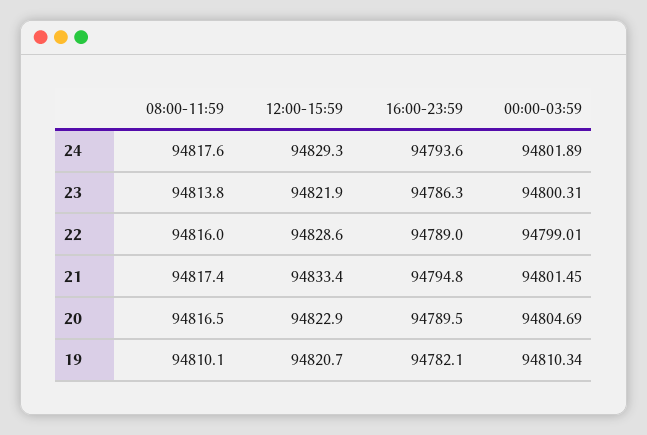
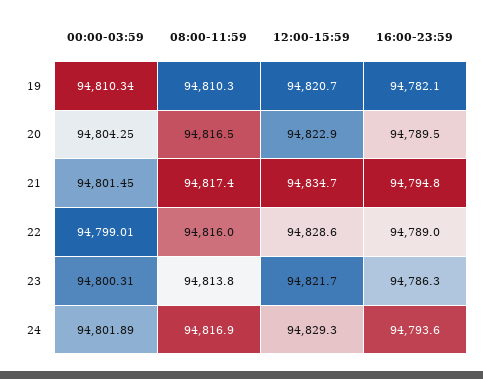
08:00-11:59, 24: 94817.6 -> 94816.9
12:00-15:59, 23: 94821.9 -> 94821.7
12:00-15:59, 21: 94833.4 -> 94834.7
00:00-03:59, 20: 94804.69 -> 94804.25
08:00-11:59, 19: 94810.1 -> 94810.3

